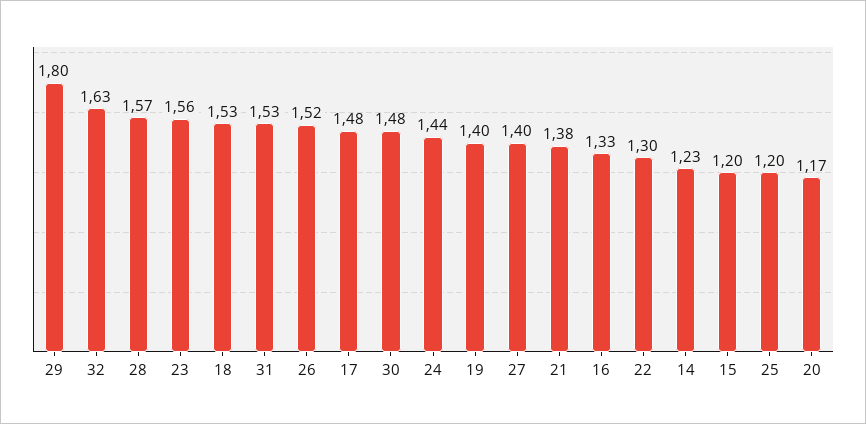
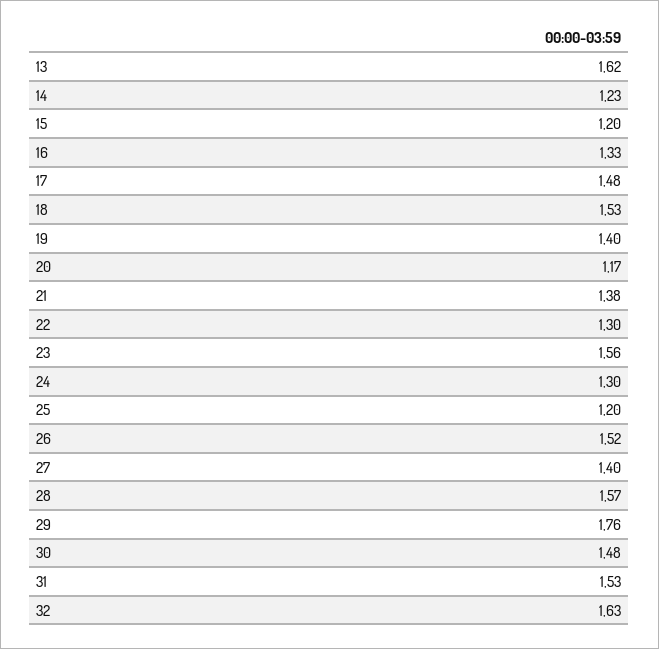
29: 1.8 -> 1.76
24: 1.44 -> 1.3
13: none -> 1.62

